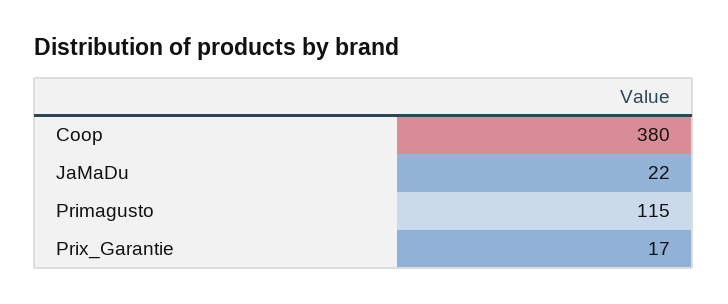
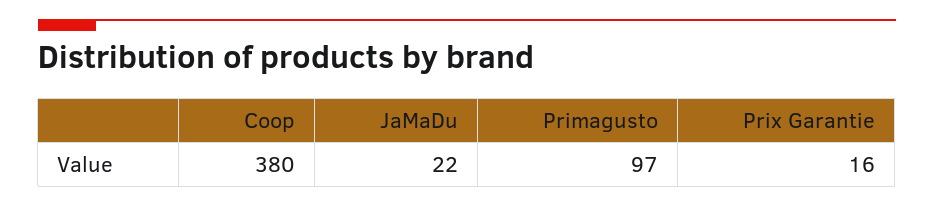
Primagusto: 115 -> 97
Prix_Garantie: 17 -> 16

